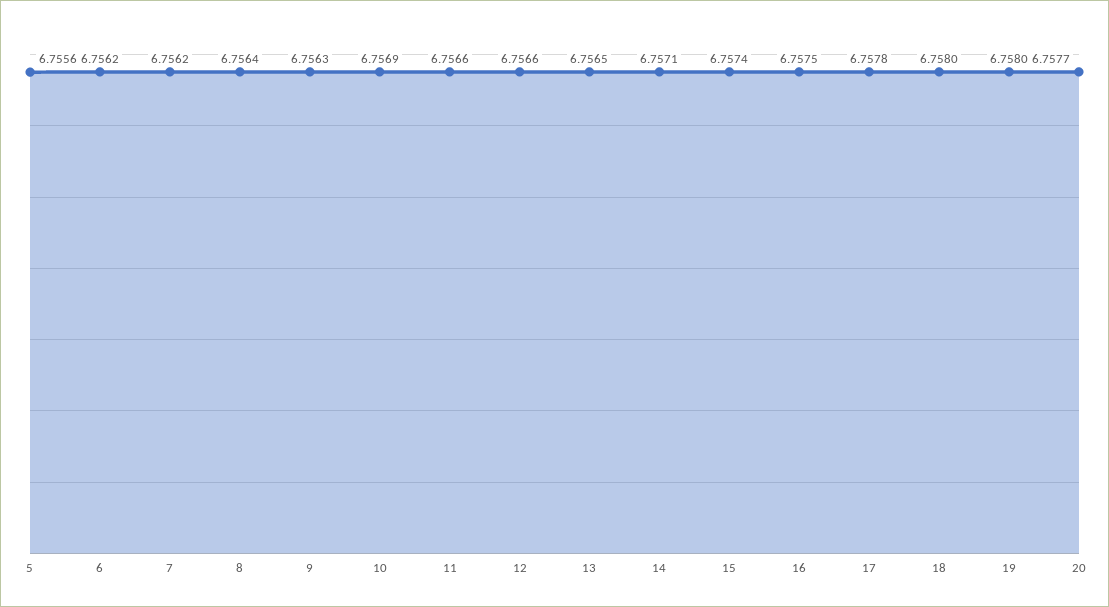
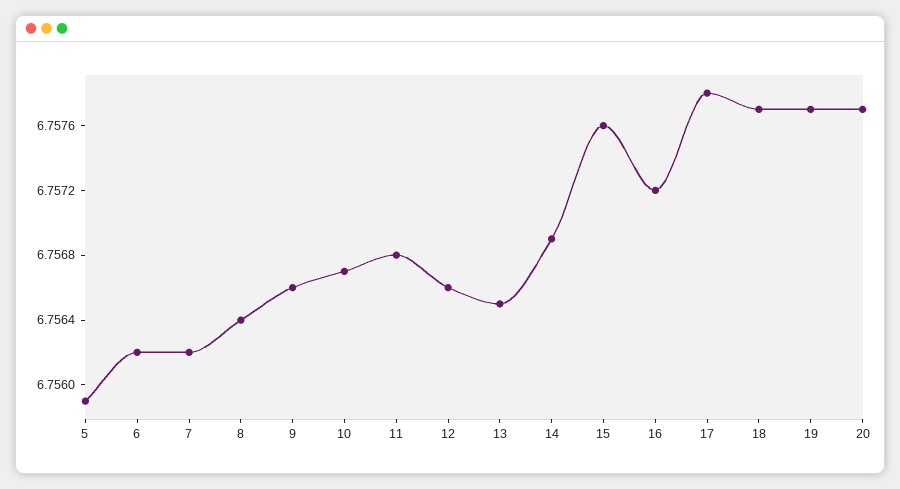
5: 6.7556 -> 6.7559
9: 6.7563 -> 6.7566
10: 6.7569 -> 6.7567
11: 6.7566 -> 6.7568
14: 6.7571 -> 6.7569
15: 6.7574 -> 6.7576
16: 6.7575 -> 6.7572
18: 6.758 -> 6.7577
19: 6.758 -> 6.7577

